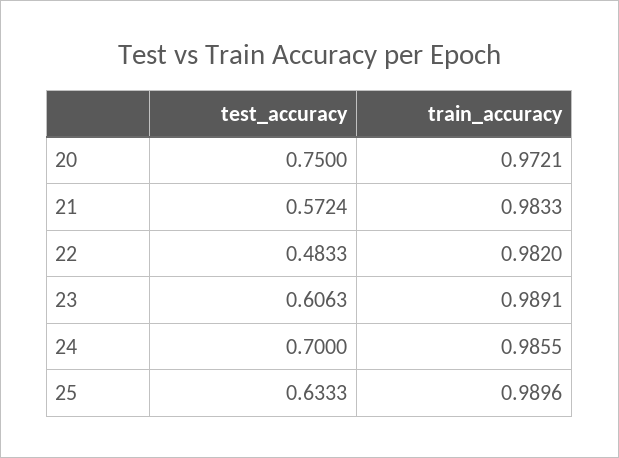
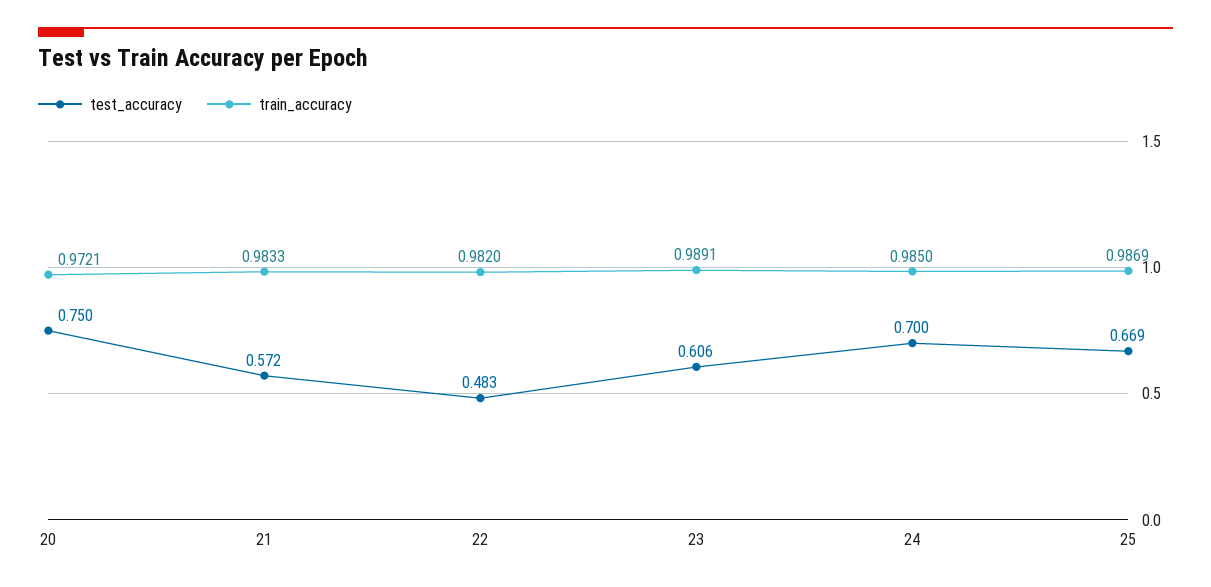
train_accuracy, 24: 0.9855 -> 0.985
test_accuracy, 25: 0.6333 -> 0.669
train_accuracy, 25: 0.9896 -> 0.9869

